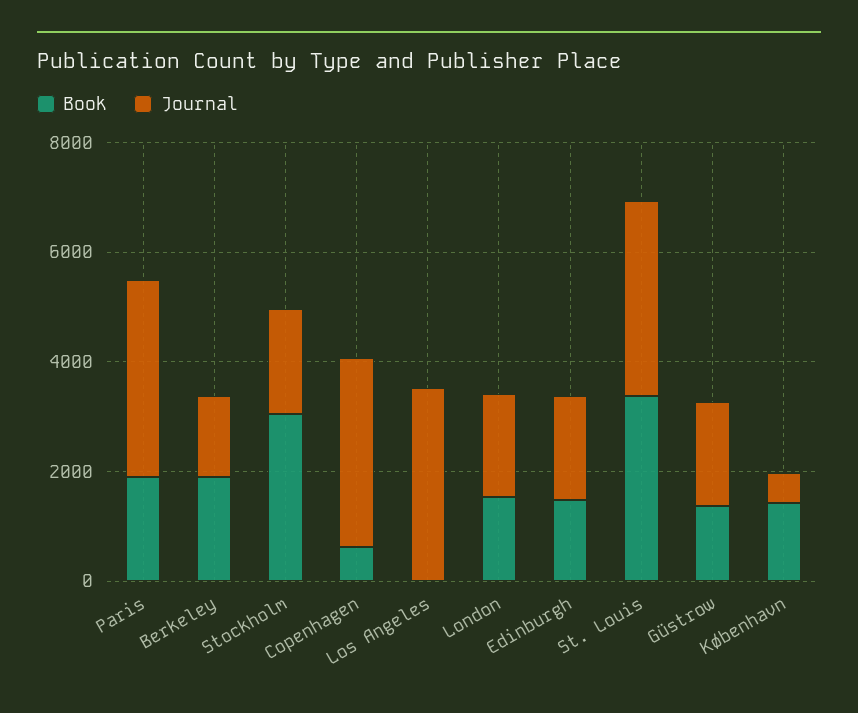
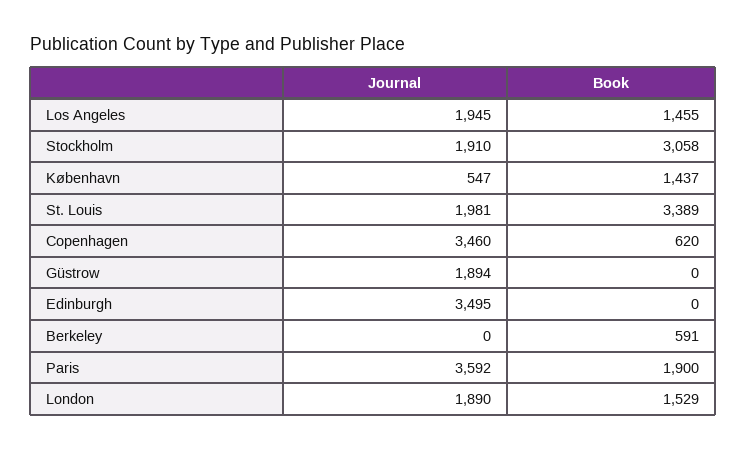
Book, Berkeley: 2000 -> 591
Journal, Berkeley: 1500 -> 0
Book, Los Angeles: 0 -> 1455
Journal, Los Angeles: 3500 -> 1945
Book, Edinburgh: 1500 -> 0
Journal, Edinburgh: 2000 -> 3495
Journal, St. Louis: 3500 -> 1981
Book, Güstrow: 1500 -> 0

